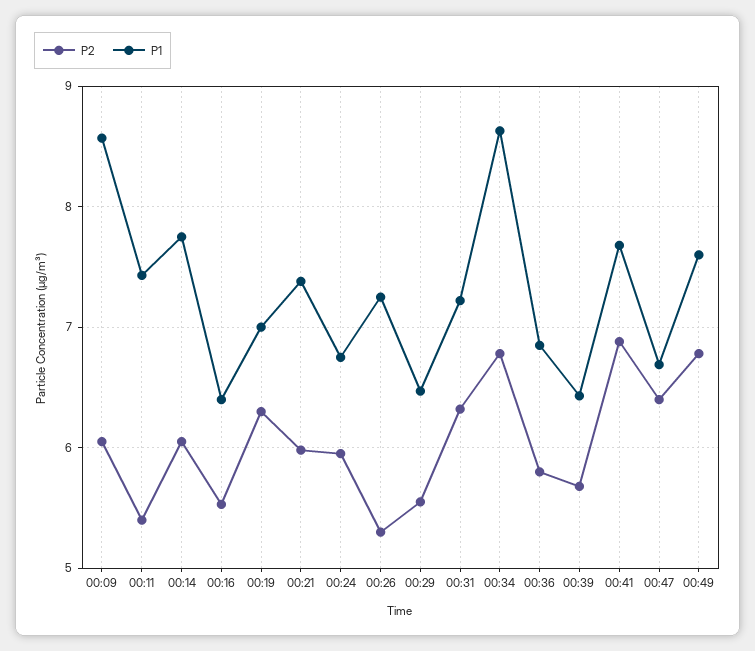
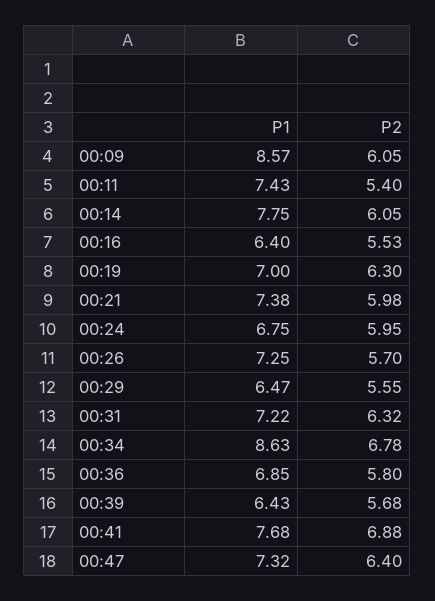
P2, 00:26: 5.3 -> 5.7
P1, 00:47: 6.7 -> 7.32
P2, 00:49: 6.8 -> none
P1, 00:49: 7.6 -> none

